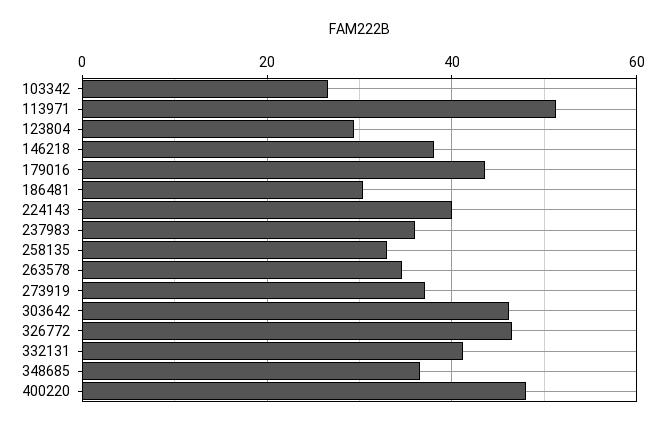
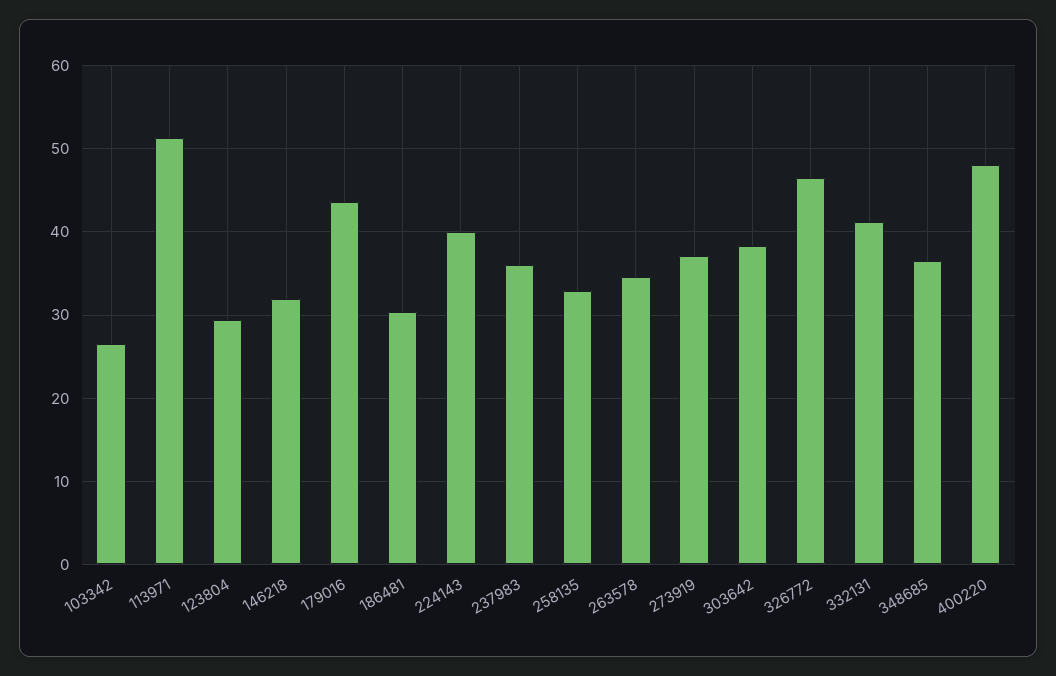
146218: 38 -> 32
303642: 46 -> 38

